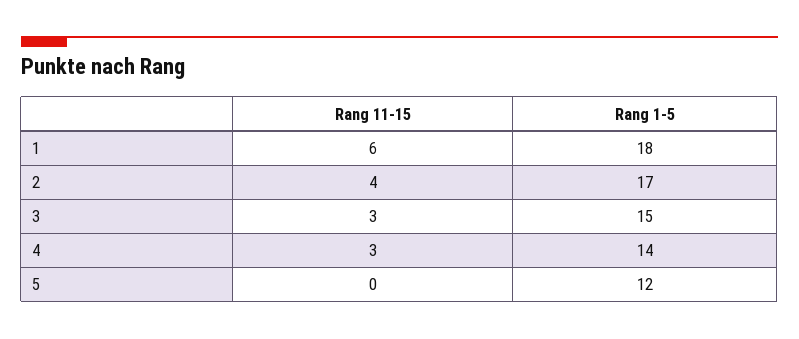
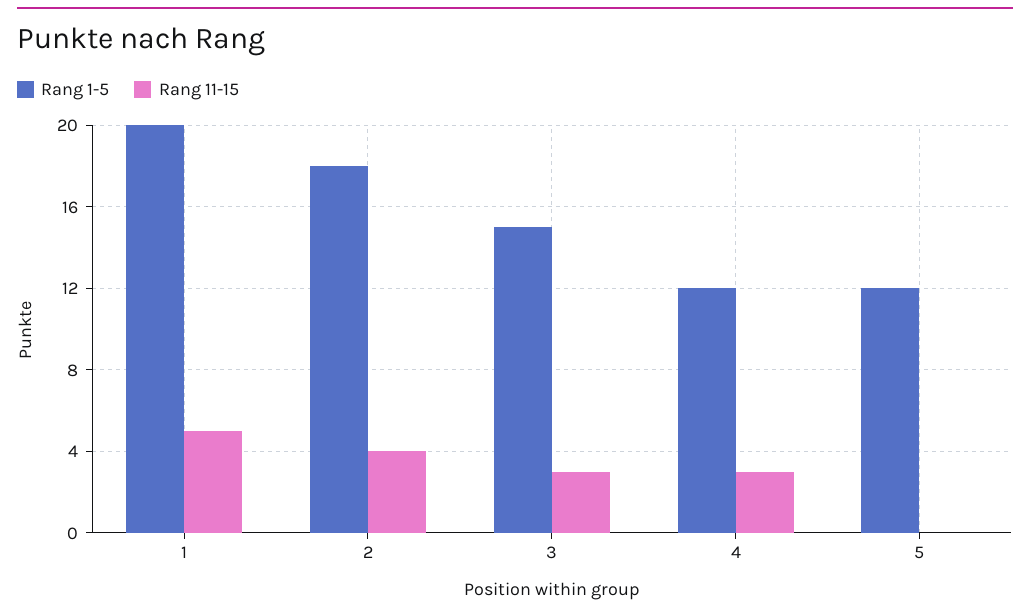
Rang 11-15, 1: 6 -> 5
Rang 1-5, 1: 18 -> 20
Rang 1-5, 2: 17 -> 18
Rang 1-5, 4: 14 -> 12

